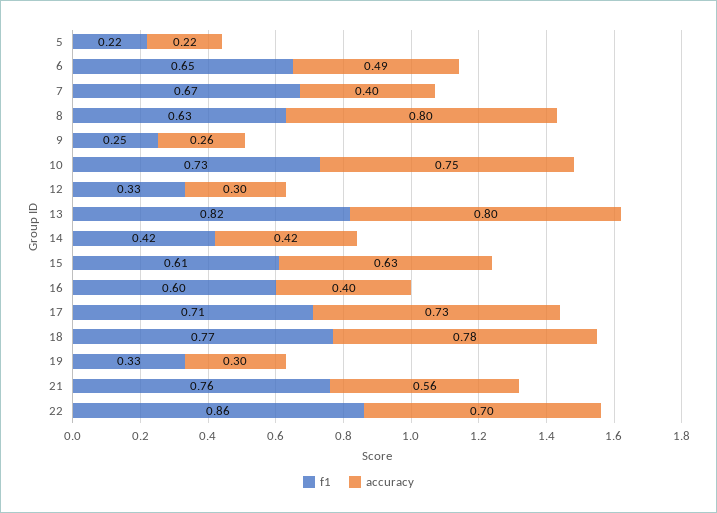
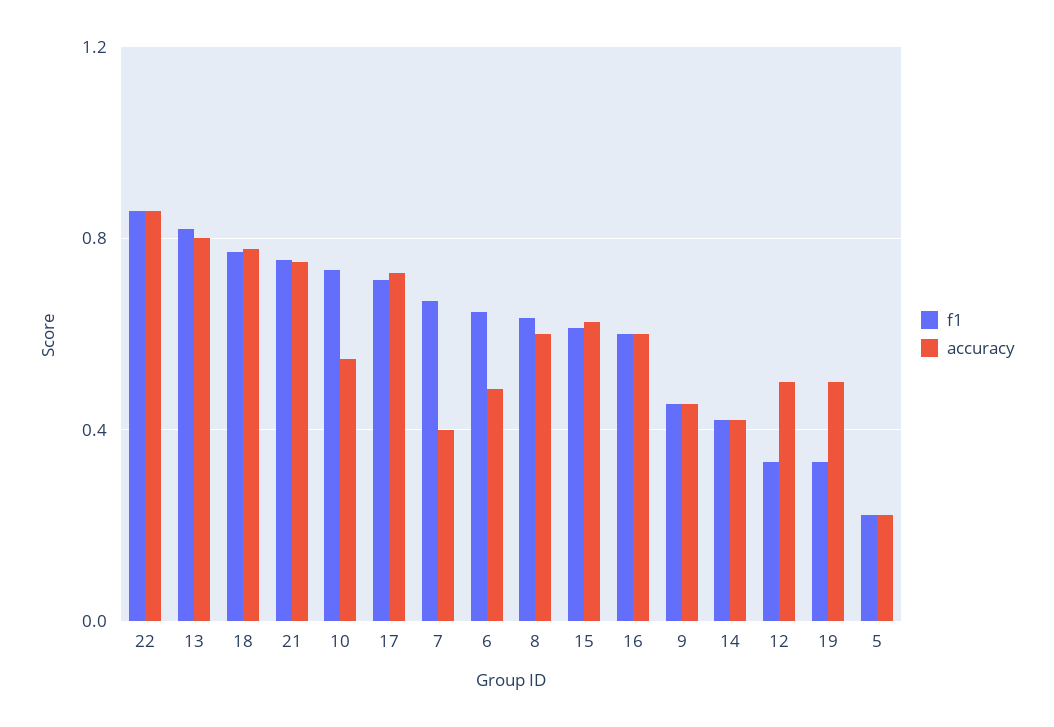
accuracy, 8: 0.8 -> 0.6
f1, 9: 0.25 -> 0.45
accuracy, 9: 0.26 -> 0.45
accuracy, 10: 0.75 -> 0.55
accuracy, 12: 0.3 -> 0.5
accuracy, 16: 0.4 -> 0.6
accuracy, 19: 0.3 -> 0.5
accuracy, 21: 0.56 -> 0.75
accuracy, 22: 0.7 -> 0.85

